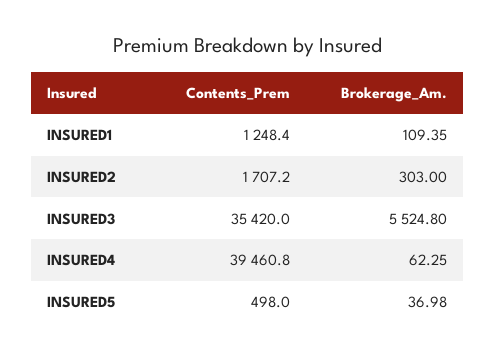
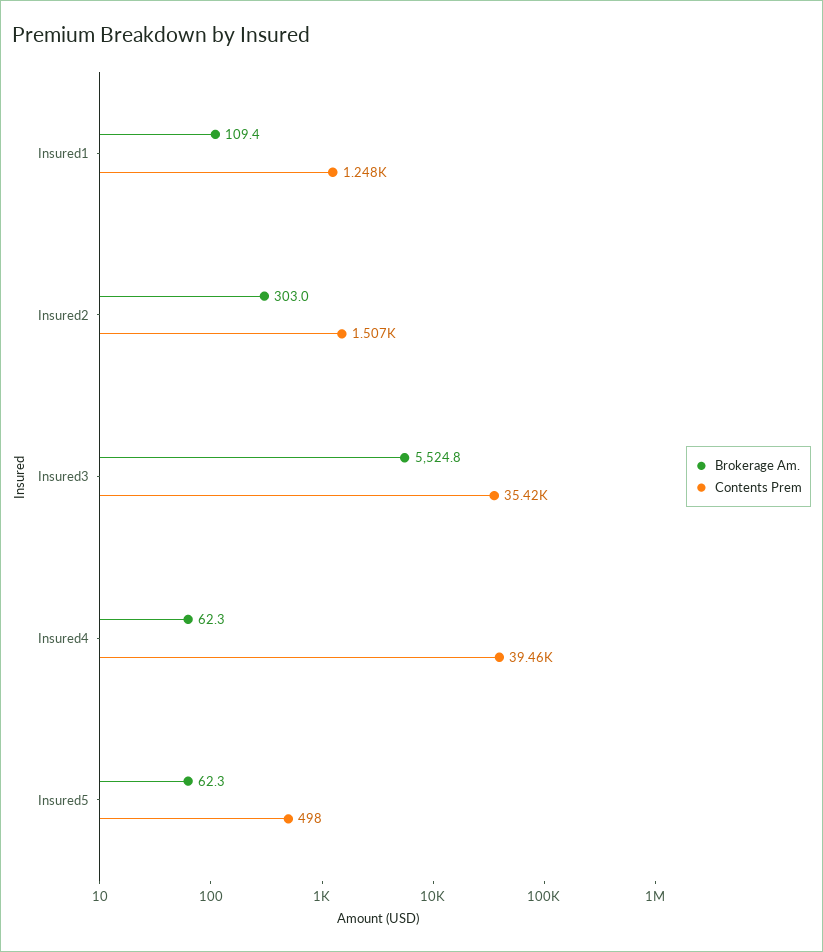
Contents_Prem, INSURED2: 1707.2 -> 1507
Brokerage_Am., INSURED5: 36.98 -> 62.3

